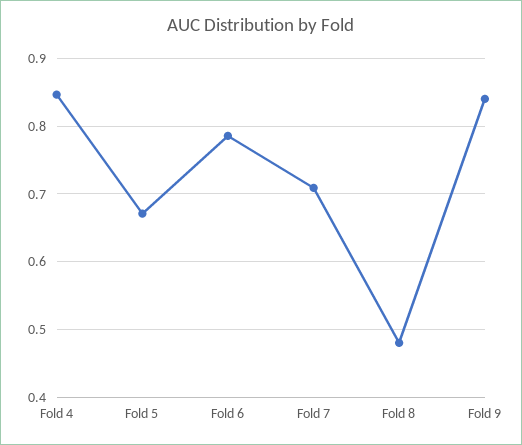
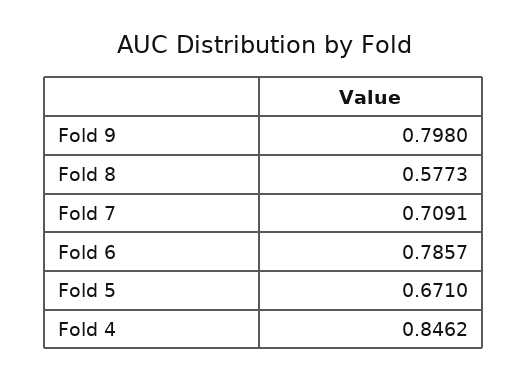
Fold 8: 0.48 -> 0.5773
Fold 9: 0.84 -> 0.798

